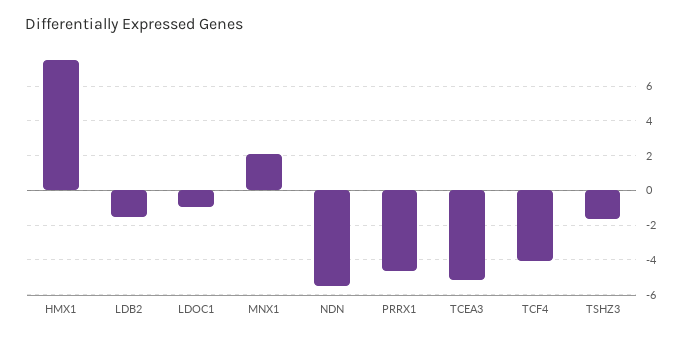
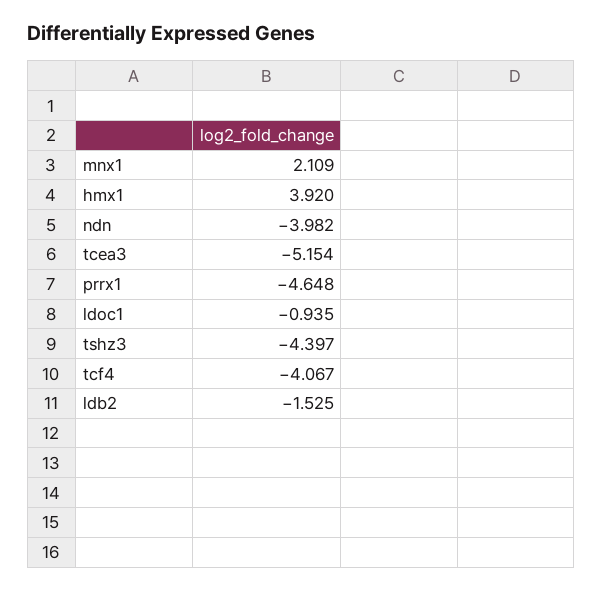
HMX1: 7.5 -> 3.92
NDN: -5.5 -> -3.982
TSHZ3: -1.5 -> -4.397

